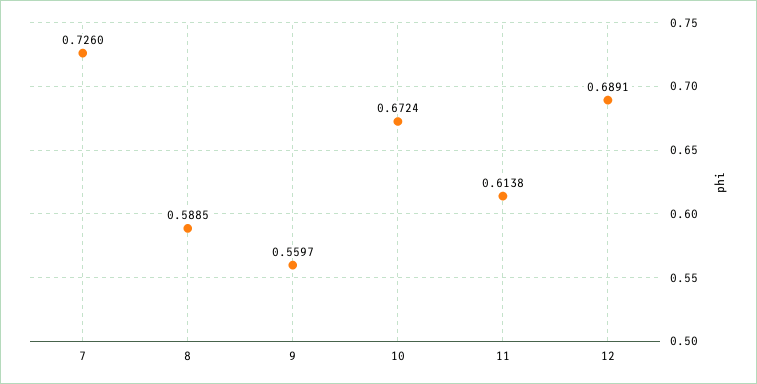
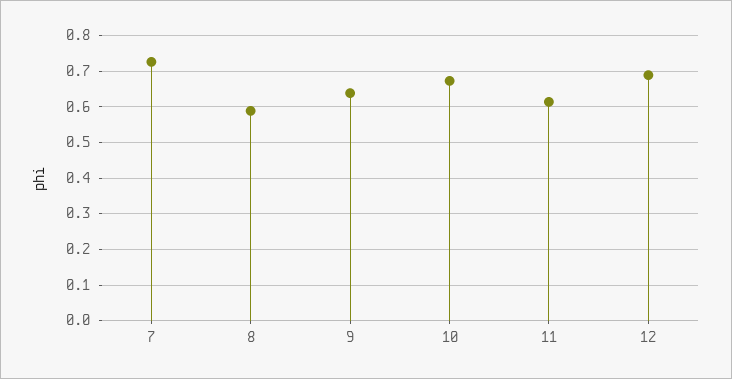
9: 0.5597 -> 0.64

